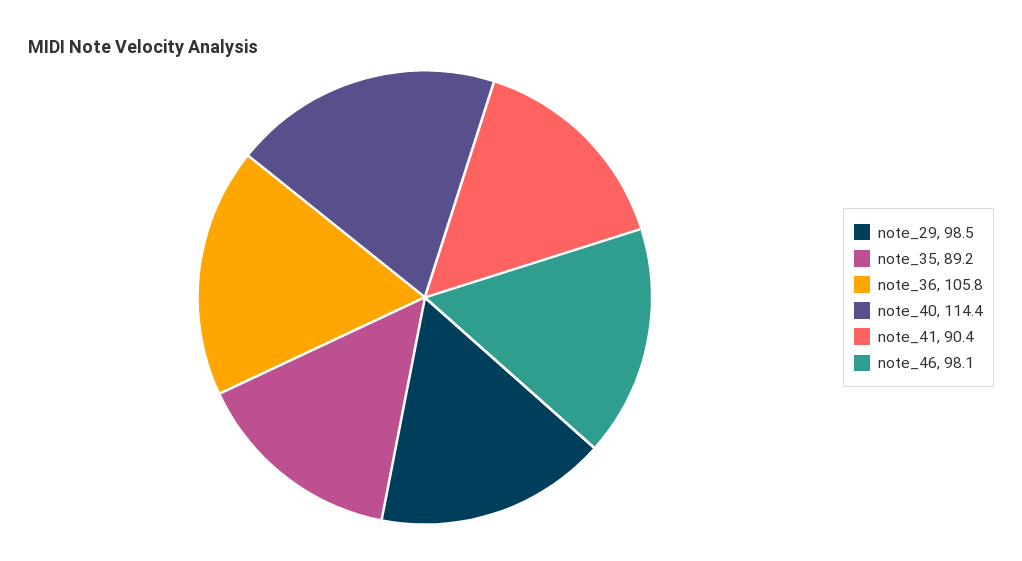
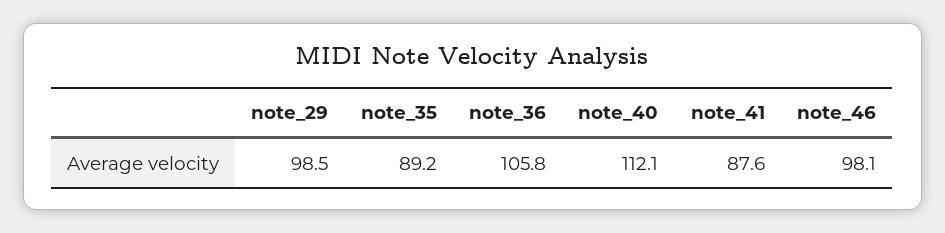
note_40: 114.4 -> 112.1
note_41: 90.4 -> 87.6

